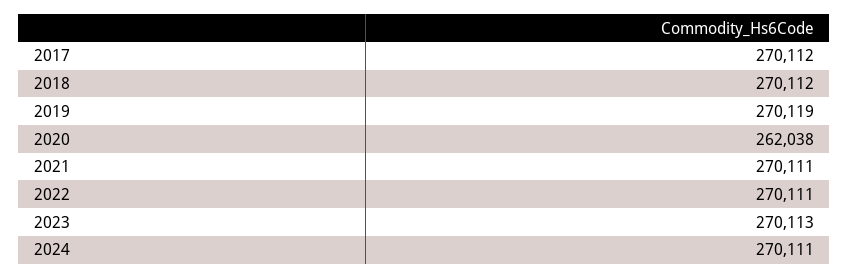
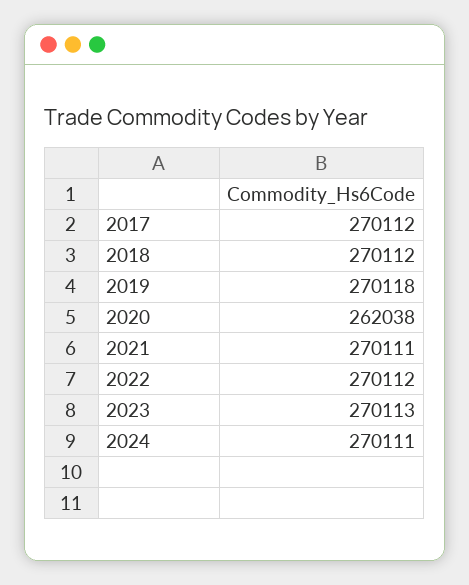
2019: 270119 -> 270118
2022: 270111 -> 270112

